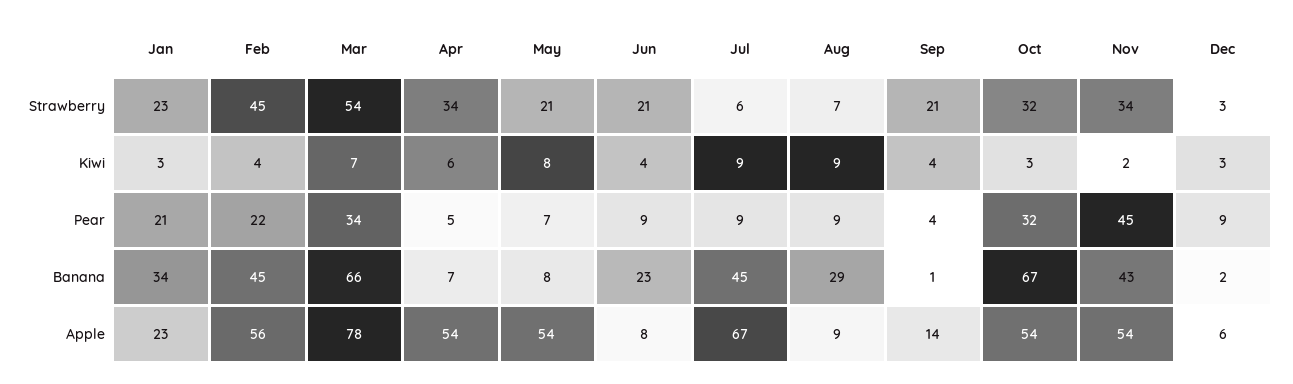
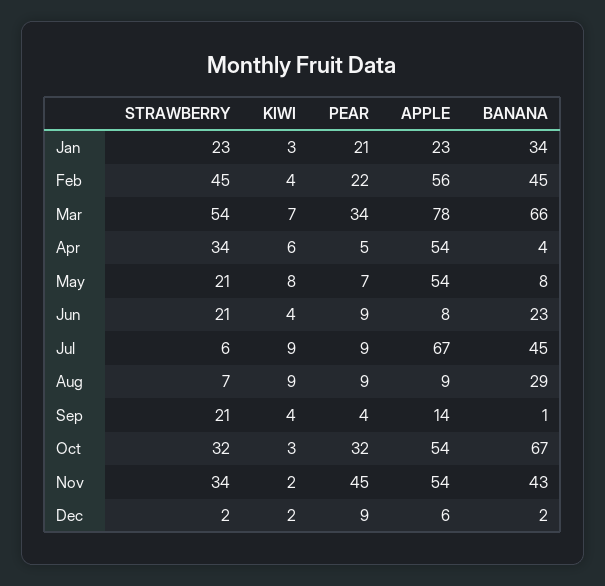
Dec, Strawberry: 3 -> 2
Dec, Kiwi: 3 -> 2
Apr, Banana: 7 -> 4

